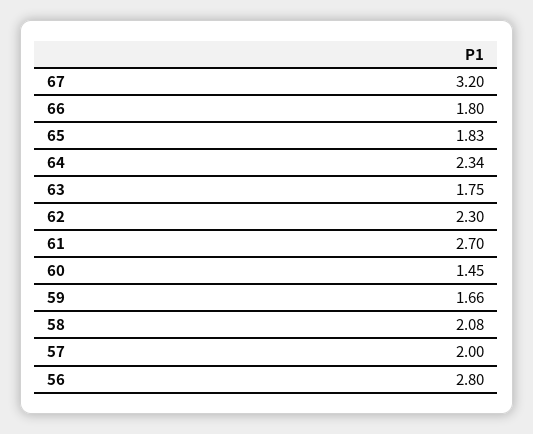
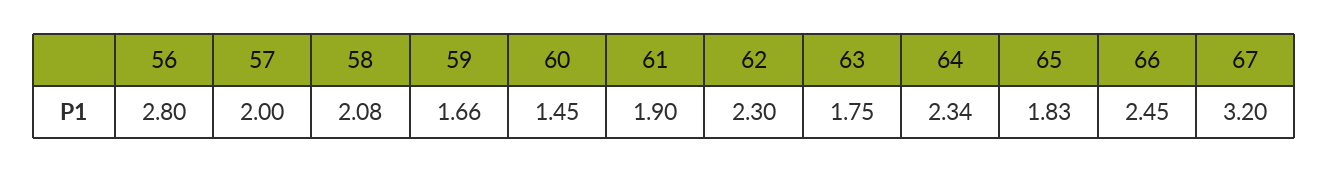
66: 1.8 -> 2.45
61: 2.7 -> 1.9

